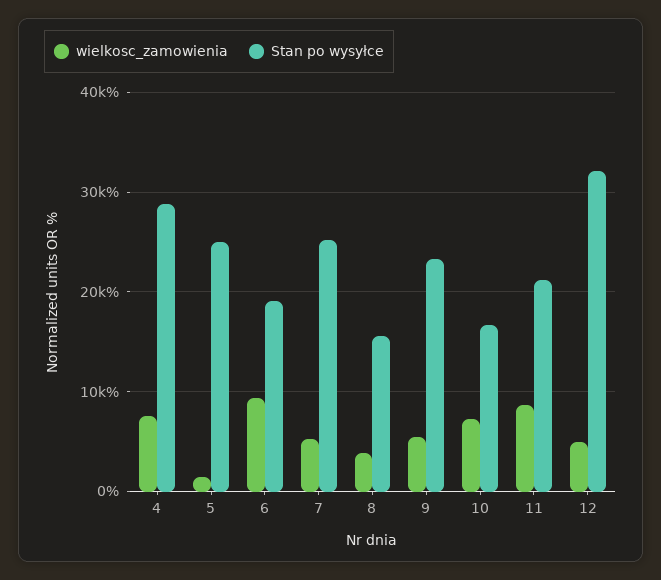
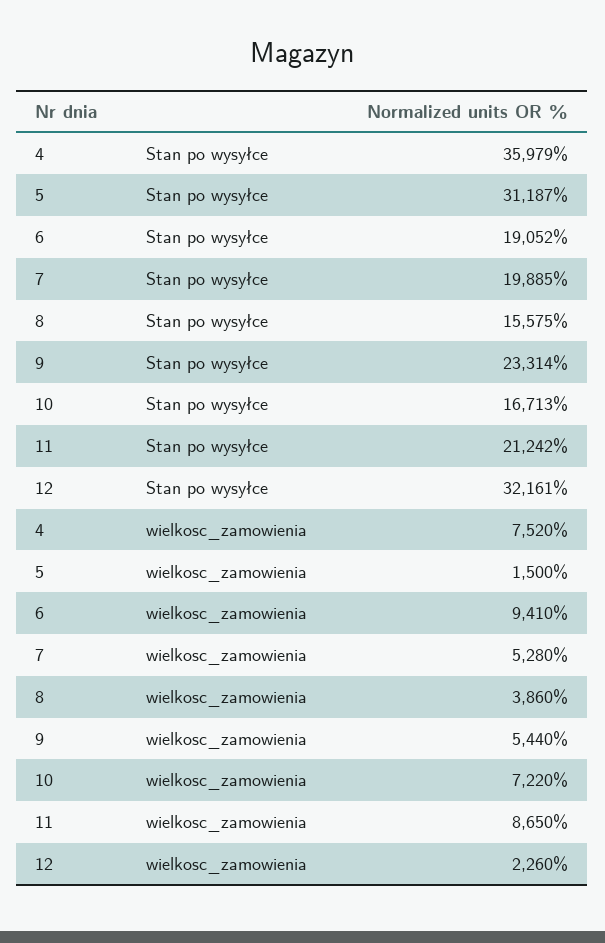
Stan po wysyłce, 4: 29000 -> 35979
Stan po wysyłce, 5: 25000 -> 31187
Stan po wysyłce, 7: 25000 -> 19885
wielkosc_zamowienia, 12: 5000 -> 2260

